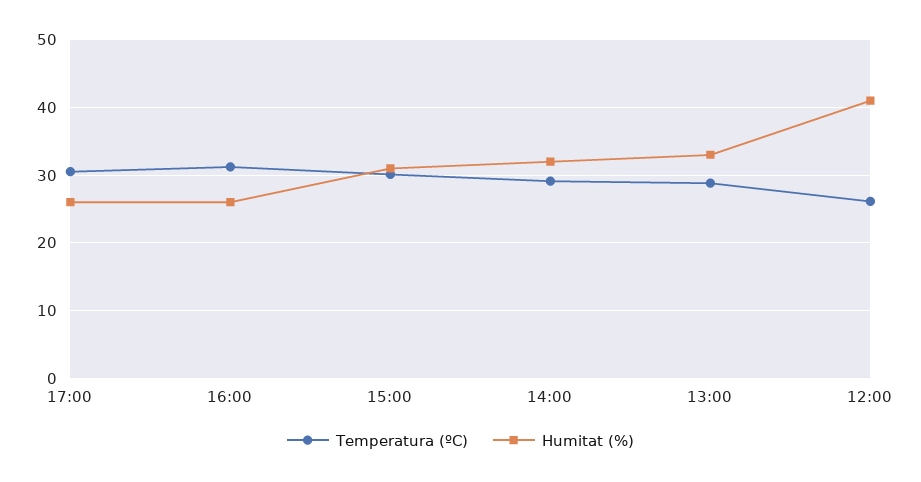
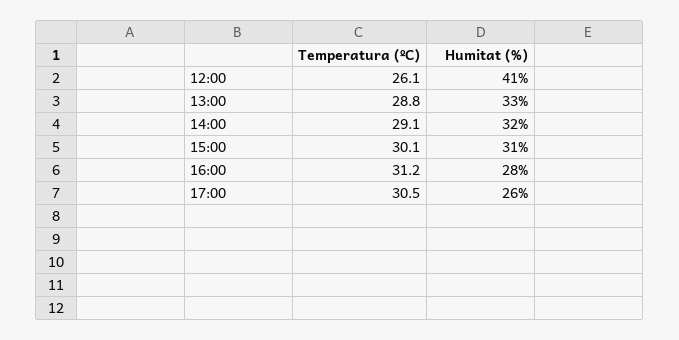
Humitat (%), 16:00: 26 -> 28

